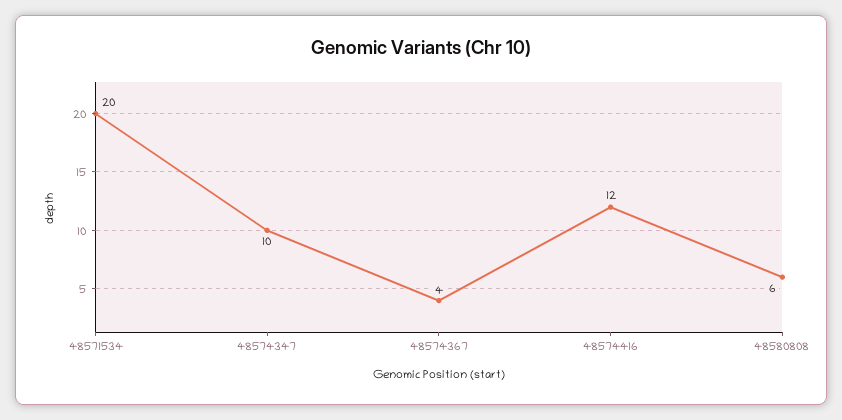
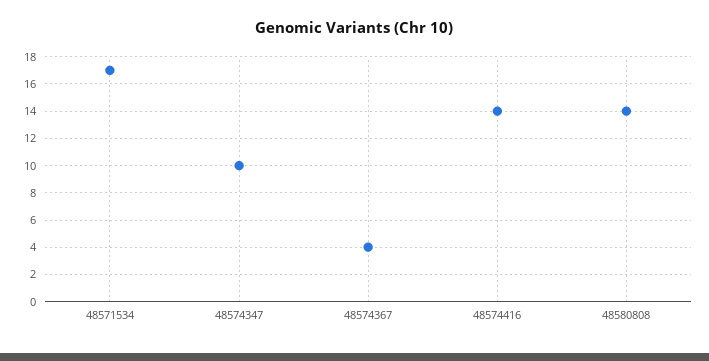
48571534: 20 -> 17
48574416: 12 -> 14
48580808: 6 -> 14

